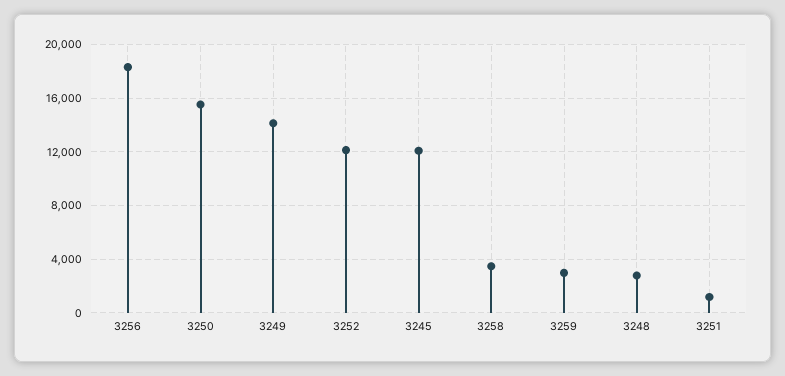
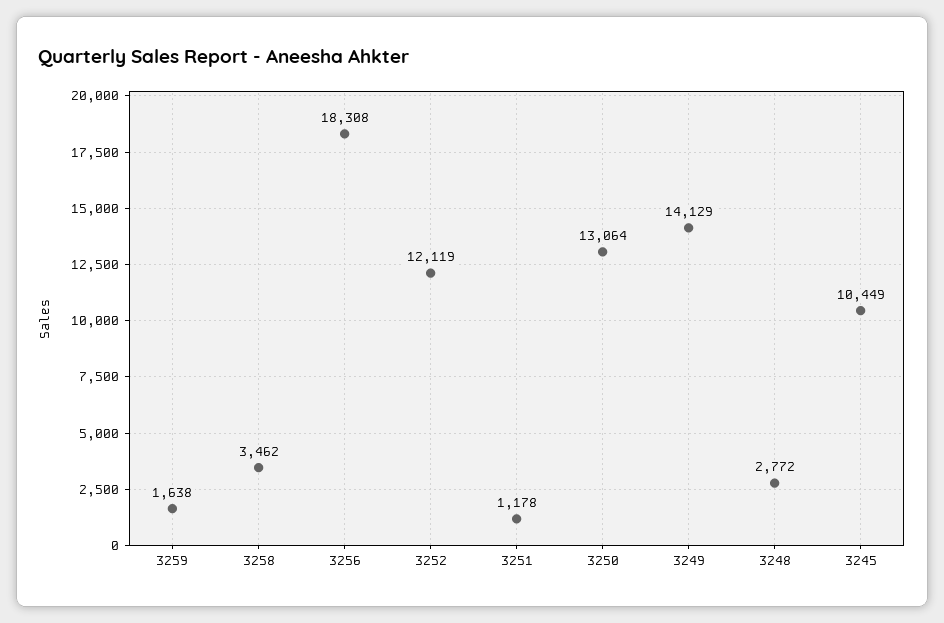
3250: 15500 -> 13064
3245: 12000 -> 10449
3259: 3000 -> 1638

